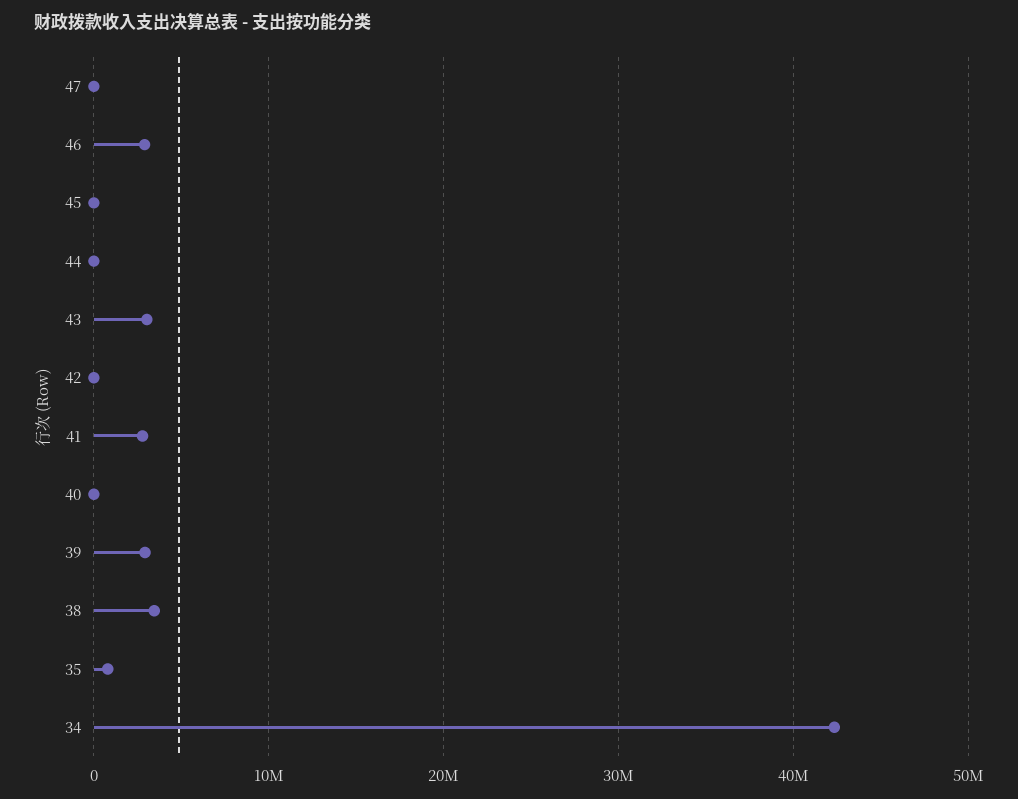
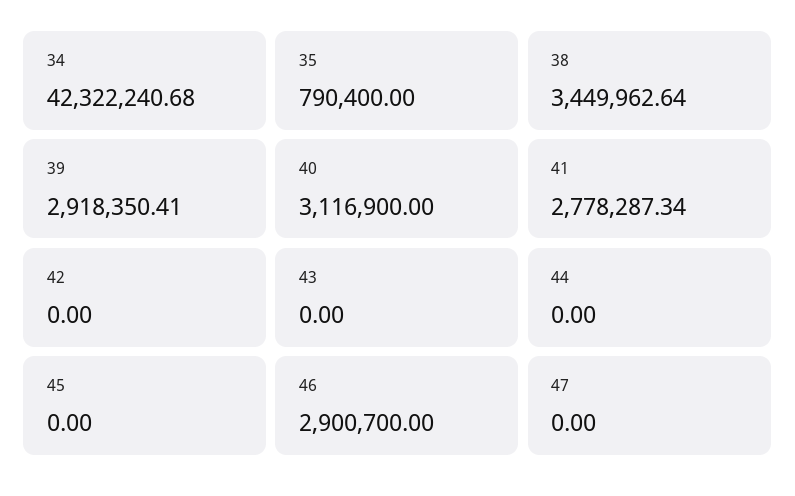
43: 3000000 -> 0
40: 0 -> 3116900

